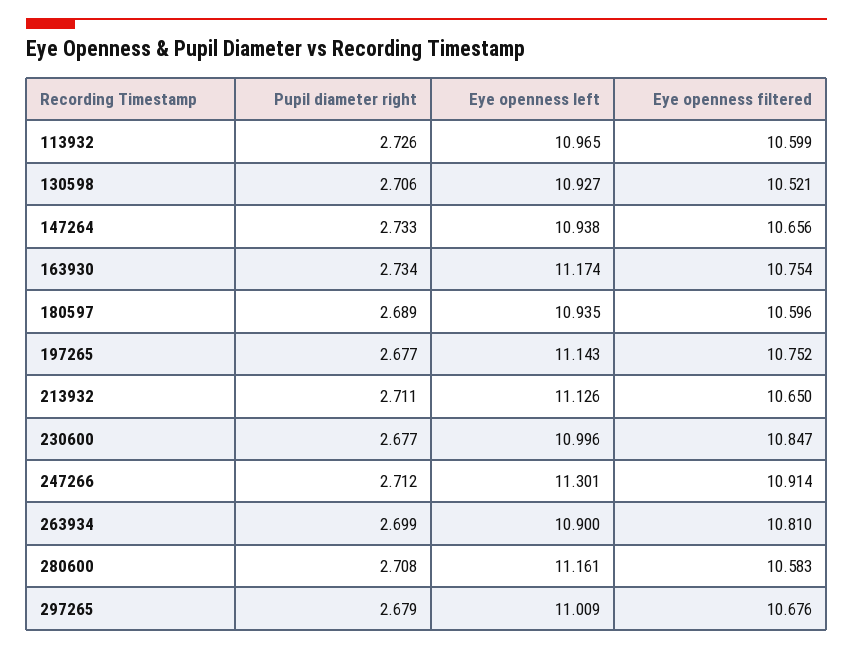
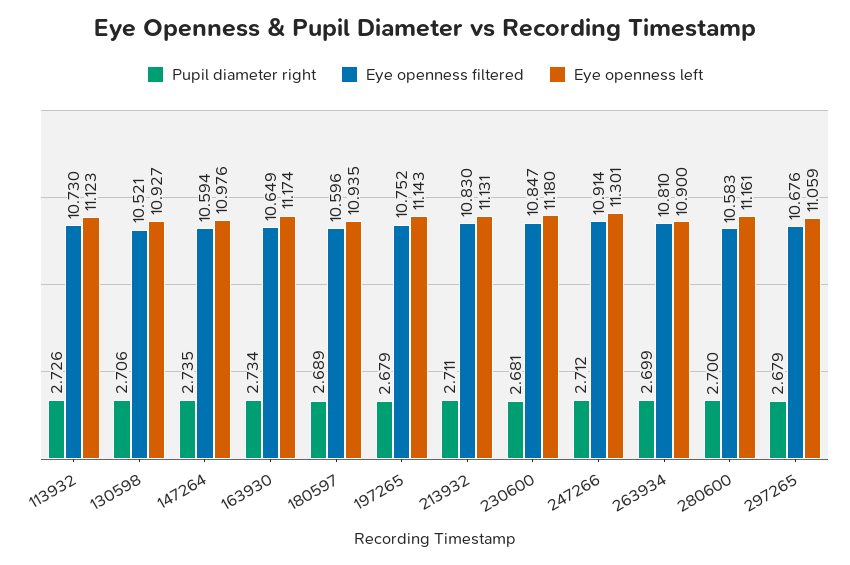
Eye openness left, 113932: 10.965 -> 11.123
Eye openness filtered, 113932: 10.599 -> 10.73
Pupil diameter right, 147264: 2.733 -> 2.735
Eye openness left, 147264: 10.938 -> 10.976
Eye openness filtered, 147264: 10.656 -> 10.594
Eye openness filtered, 163930: 10.754 -> 10.649
Pupil diameter right, 197265: 2.677 -> 2.679
Eye openness left, 213932: 11.126 -> 11.131
Eye openness filtered, 213932: 10.65 -> 10.83
Pupil diameter right, 230600: 2.677 -> 2.681
Eye openness left, 230600: 10.996 -> 11.18
Pupil diameter right, 280600: 2.708 -> 2.7
Eye openness left, 297265: 11.009 -> 11.059

